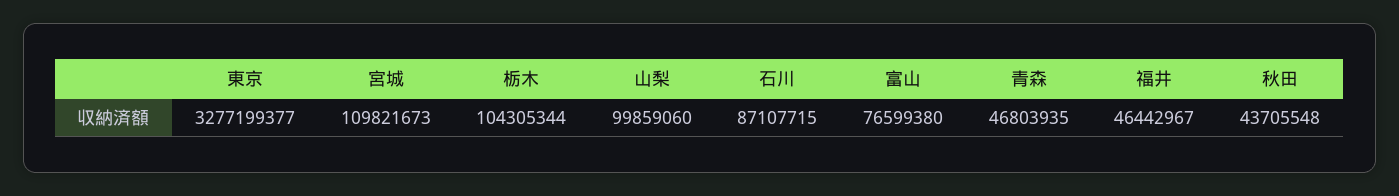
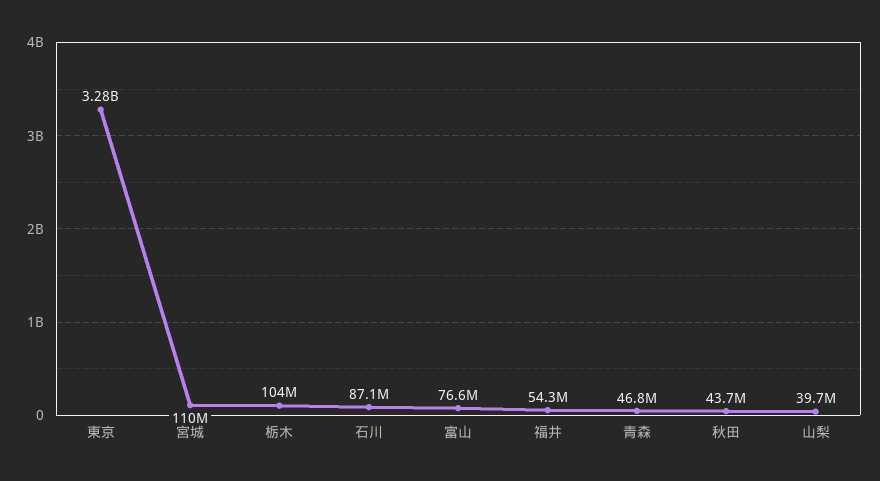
山梨: 99859060 -> 39700000
福井: 46442967 -> 54300000

